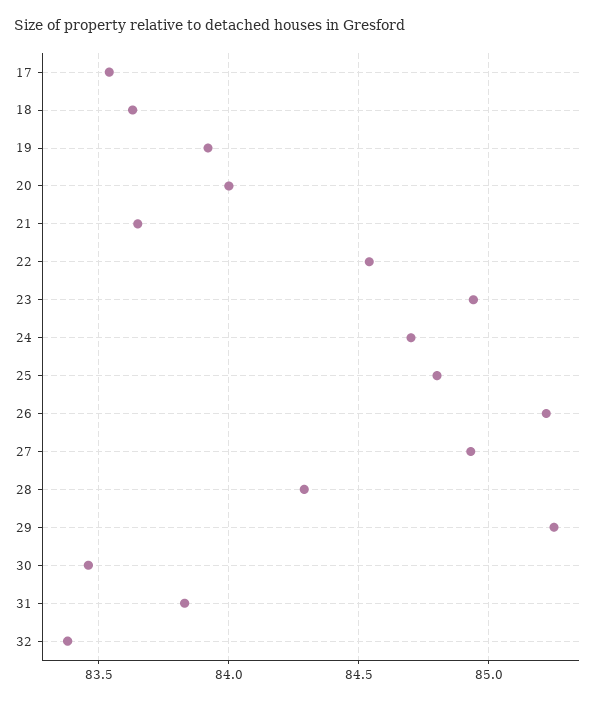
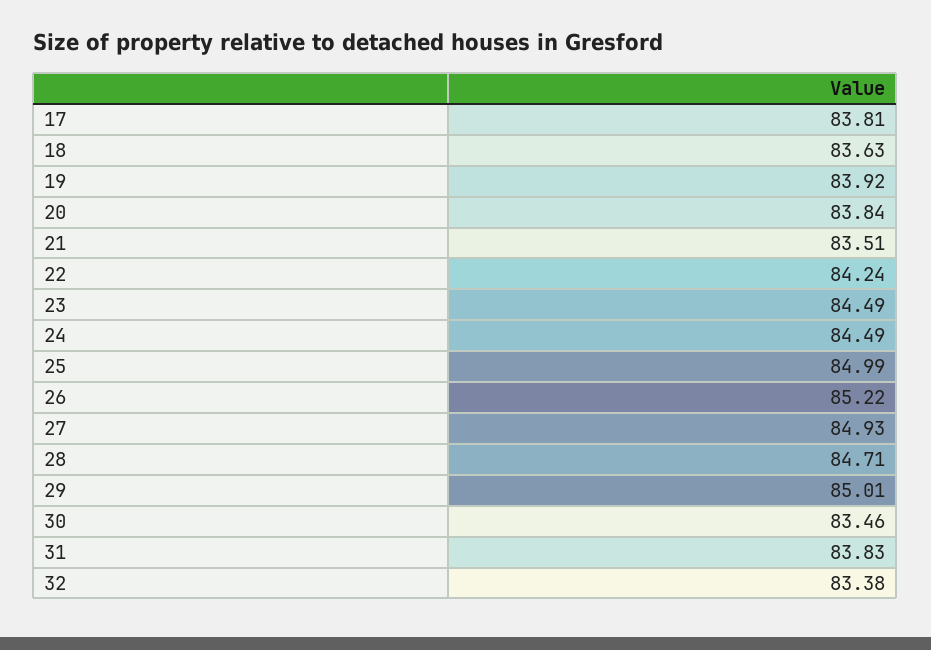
17: 83.55 -> 83.81
20: 84 -> 83.84
21: 83.65 -> 83.51
22: 84.55 -> 84.24
23: 84.95 -> 84.49
24: 84.7 -> 84.49
25: 84.8 -> 84.99
28: 84.3 -> 84.71
29: 85.25 -> 85.01

